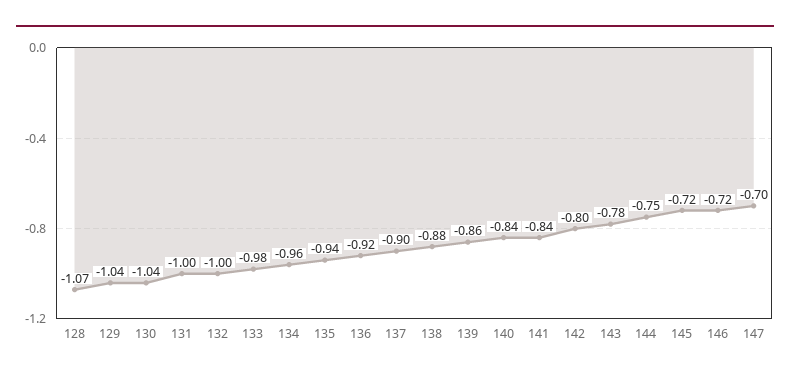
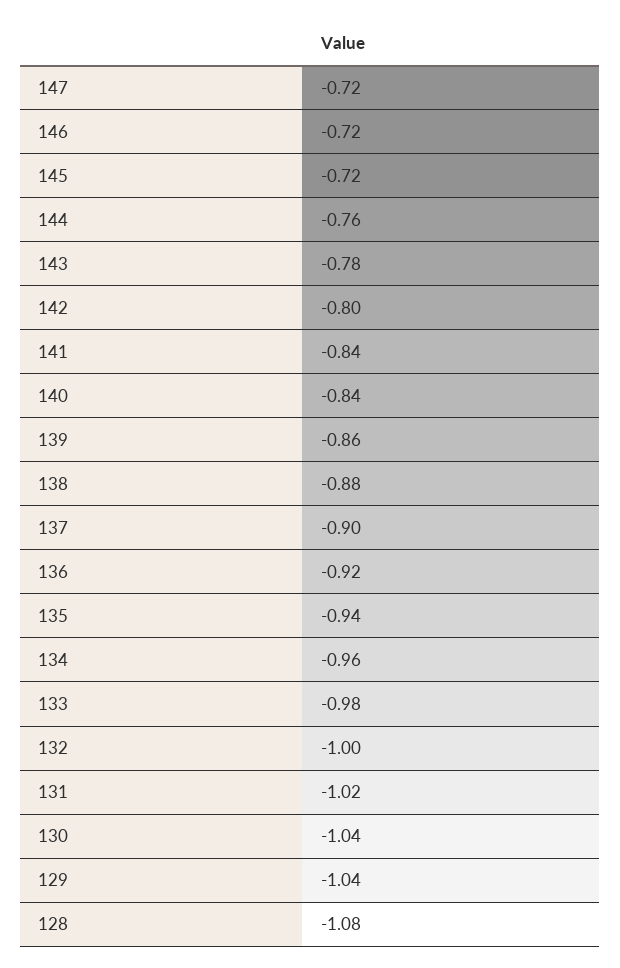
128: -1.07 -> -1.08
131: -1 -> -1.02
144: -0.75 -> -0.76
147: -0.7 -> -0.72

